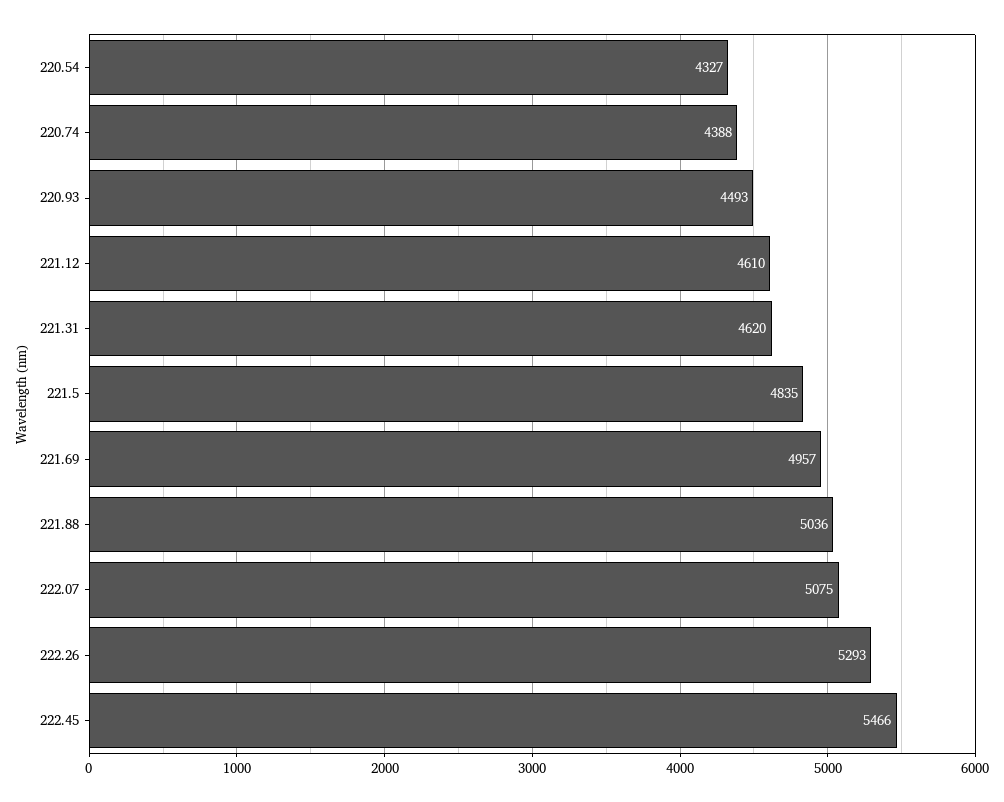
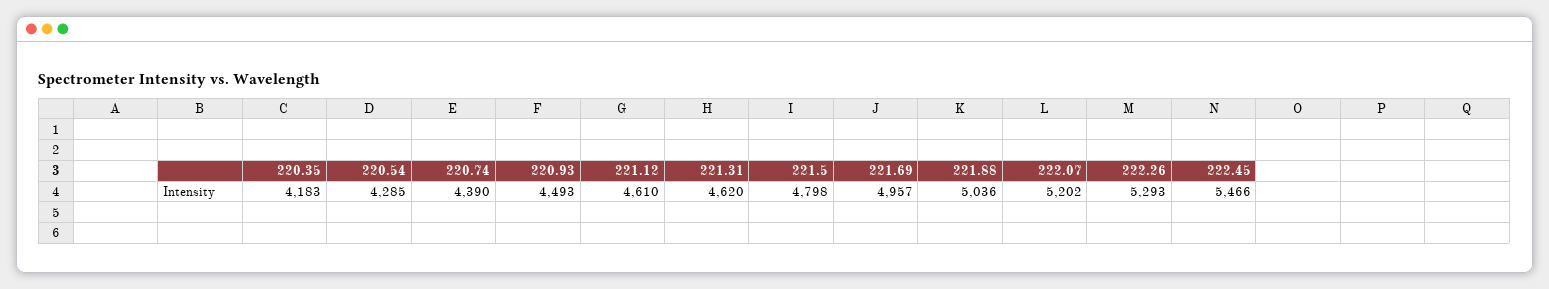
220.54: 4327 -> 4285
220.74: 4388 -> 4390
221.5: 4835 -> 4798
222.07: 5075 -> 5202
220.35: none -> 4183

